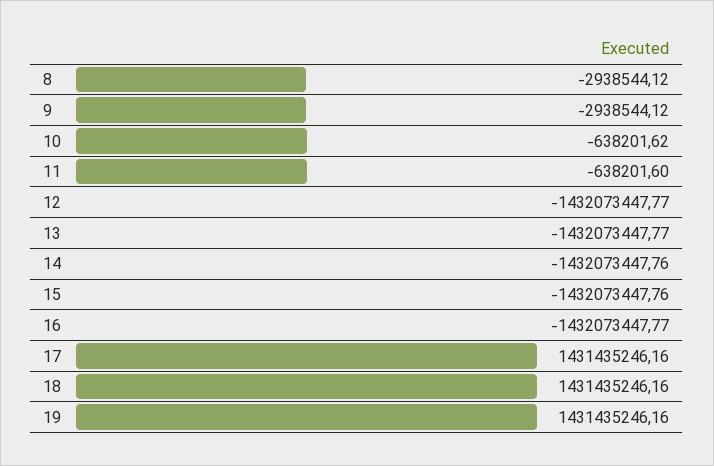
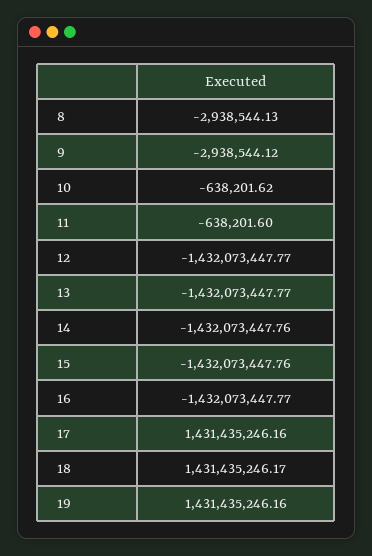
8: -2938544.12 -> -2938544.13
18: 1431435246.16 -> 1431435246.17

